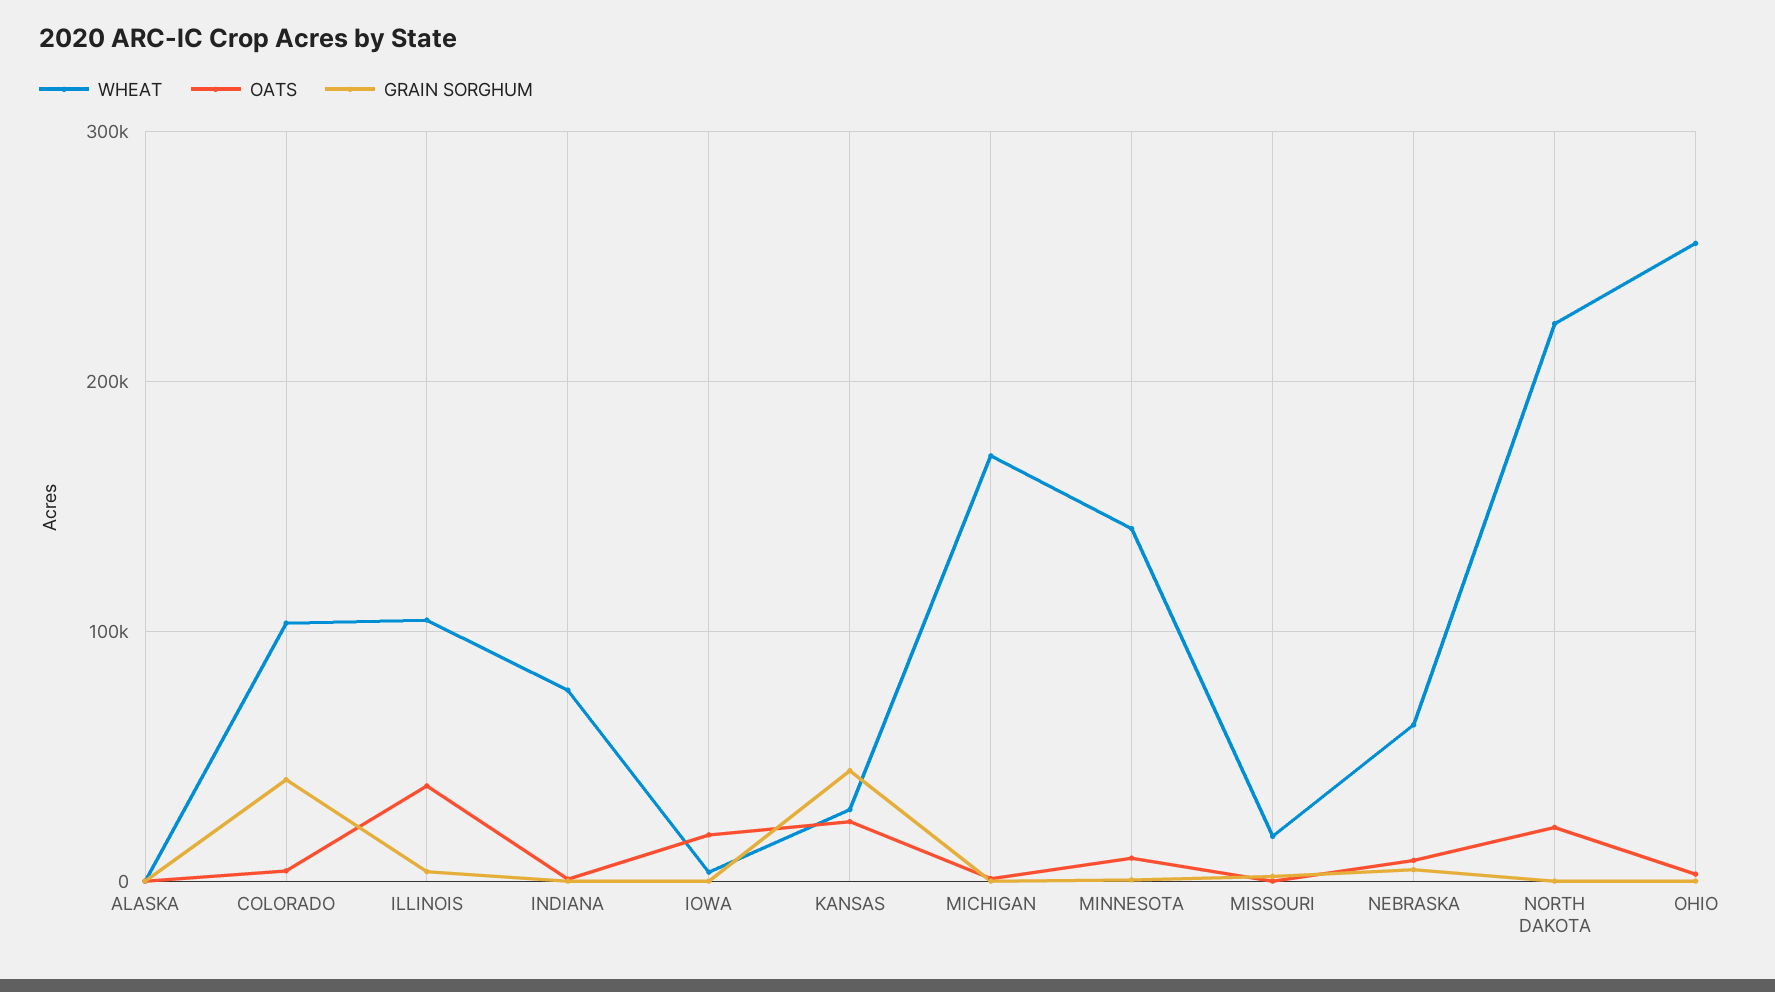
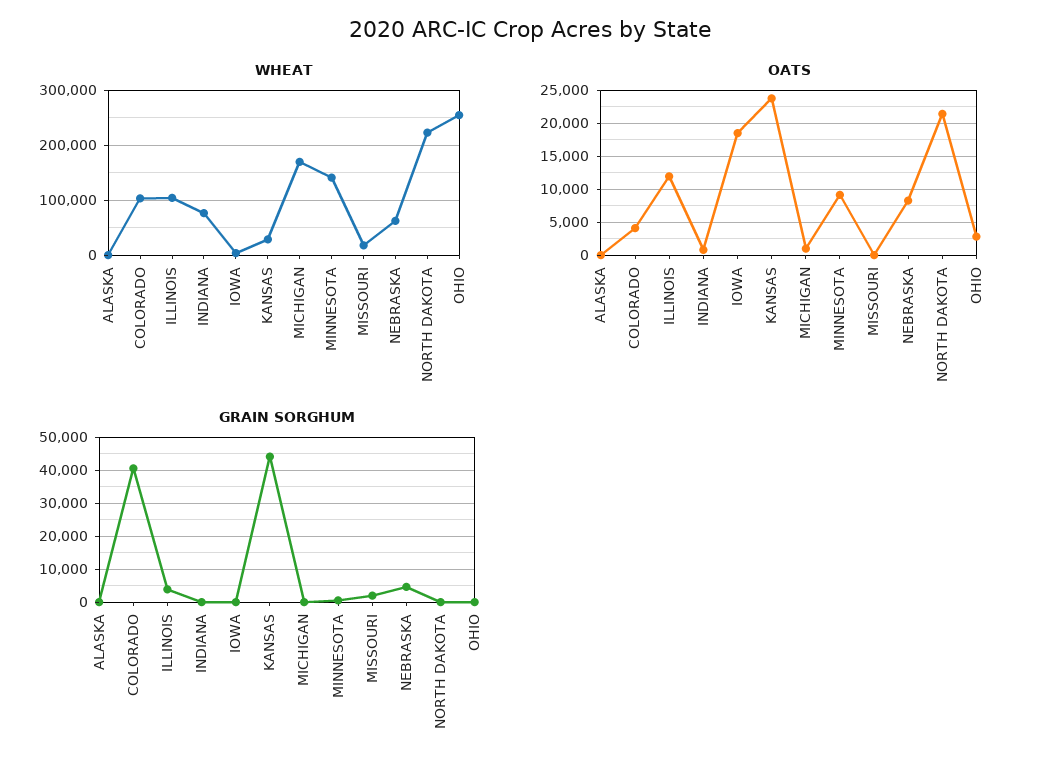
OATS, ILLINOIS: 40000 -> 12000

